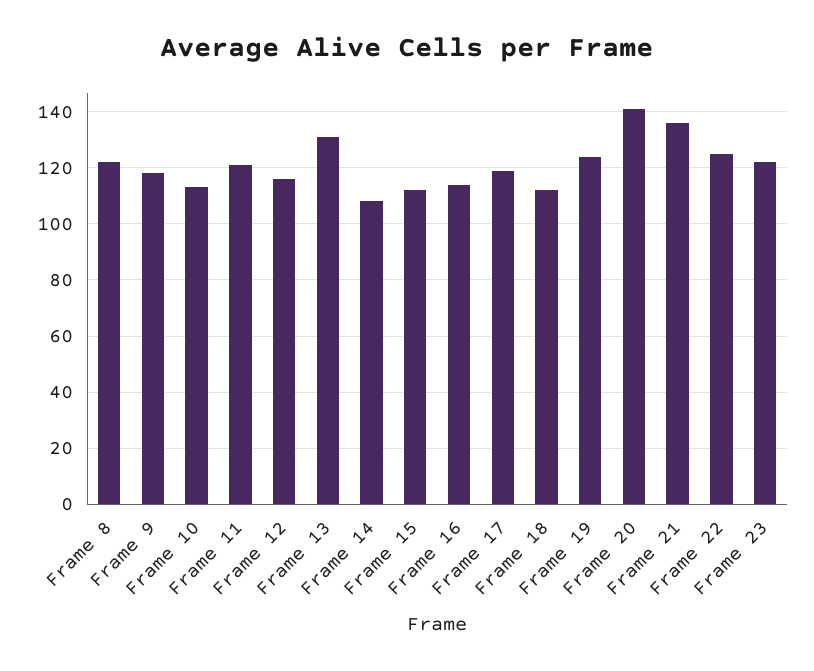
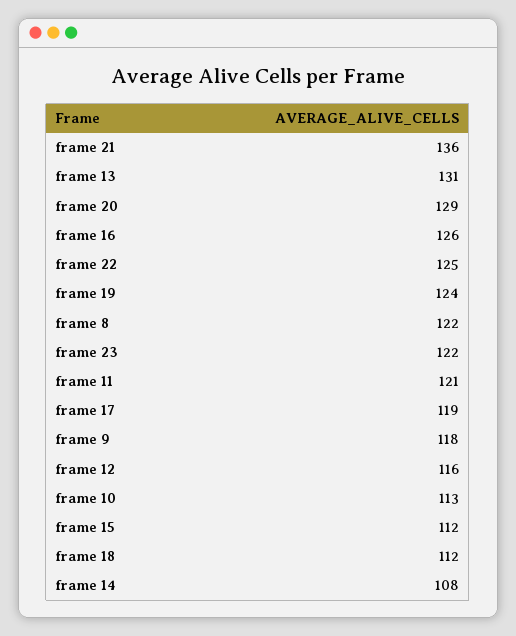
Frame 16: 115 -> 126
Frame 20: 140 -> 129

